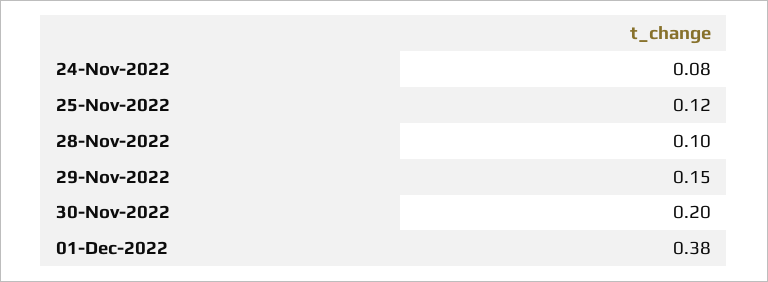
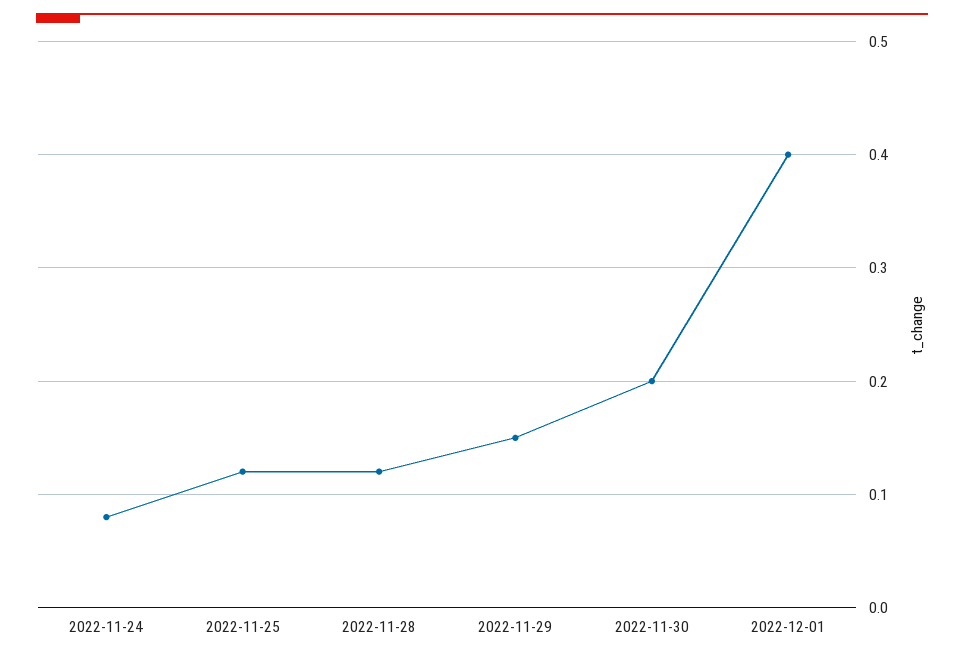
28-Nov-2022: 0.1 -> 0.12
01-Dec-2022: 0.38 -> 0.4

